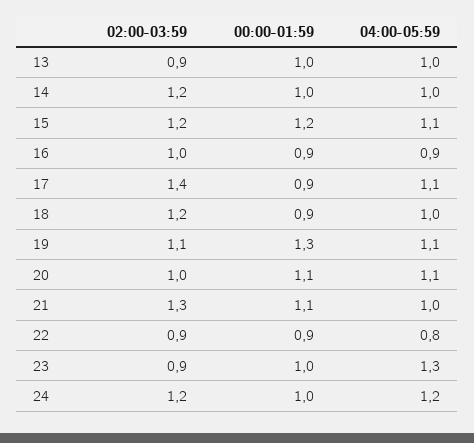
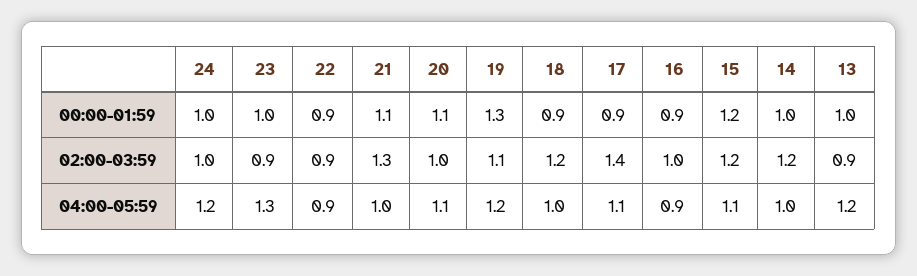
04:00-05:59, 13: 1 -> 1.2
04:00-05:59, 19: 1.1 -> 1.2
04:00-05:59, 22: 0.8 -> 0.9
02:00-03:59, 24: 1.2 -> 1

